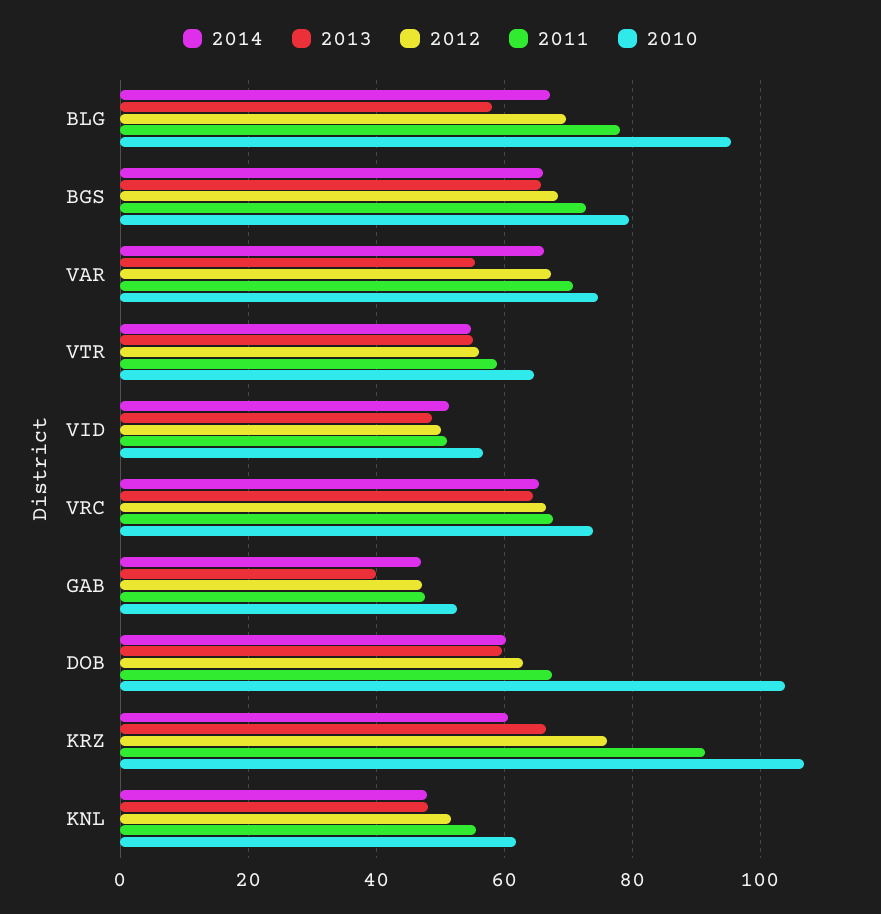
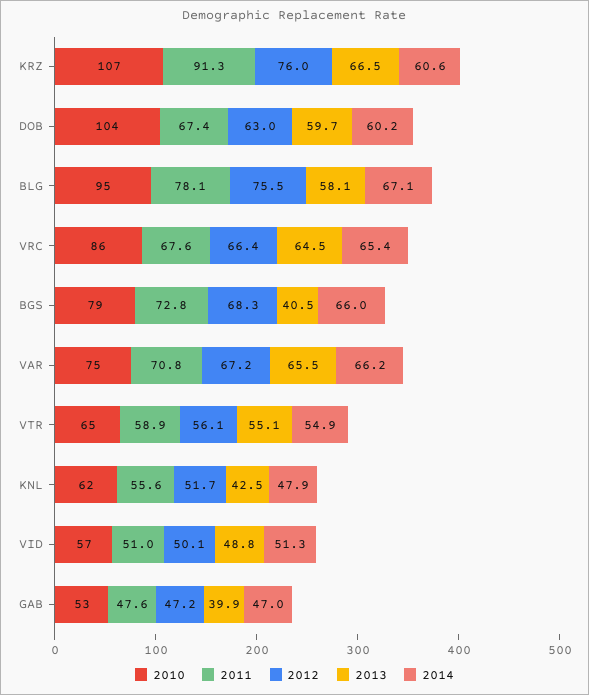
2012, BLG: 70 -> 75.5
2013, BGS: 66 -> 40.5
2013, VAR: 56 -> 65.5
2010, VRC: 74 -> 86
2013, KNL: 48 -> 42.5

